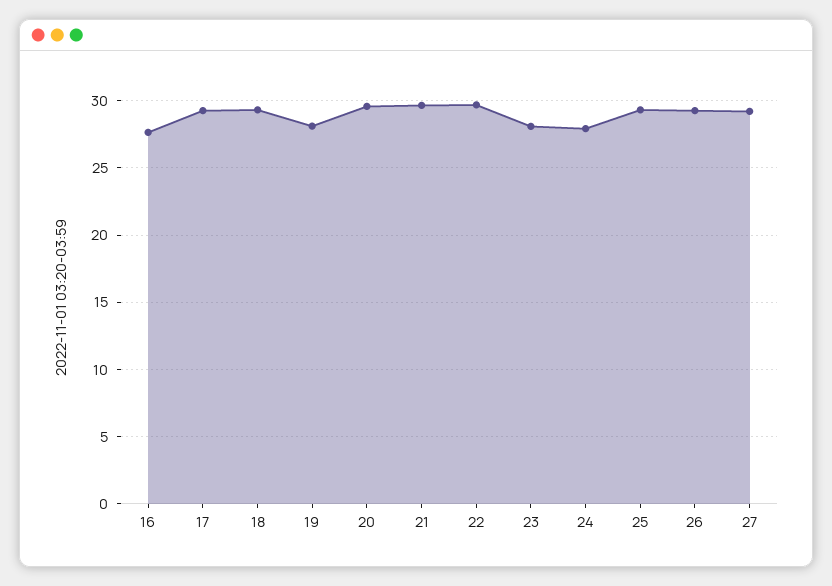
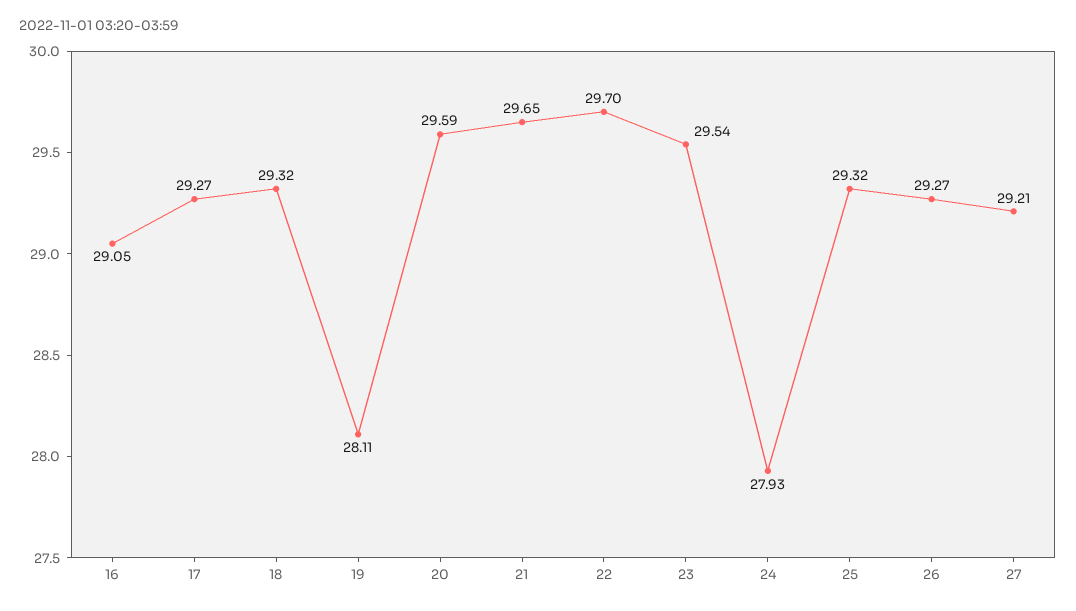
16: 27.5 -> 29.05
23: 28 -> 29.54

